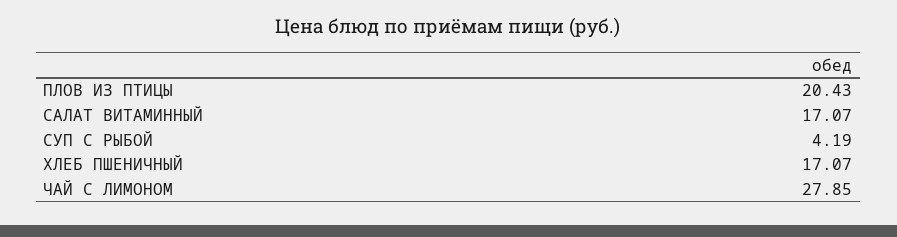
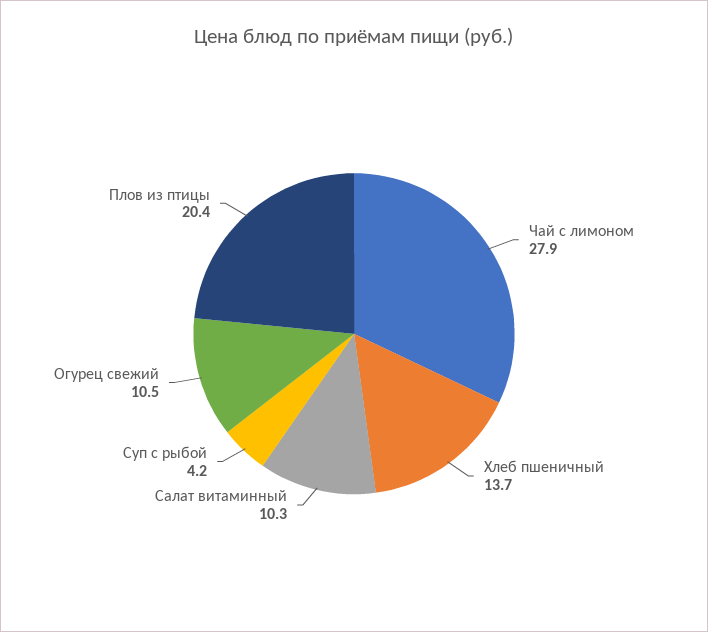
САЛАТ ВИТАМИННЫЙ: 17.07 -> 10.3
ХЛЕБ ПШЕНИЧНЫЙ: 17.07 -> 13.7
Огурец свежий: none -> 10.5

